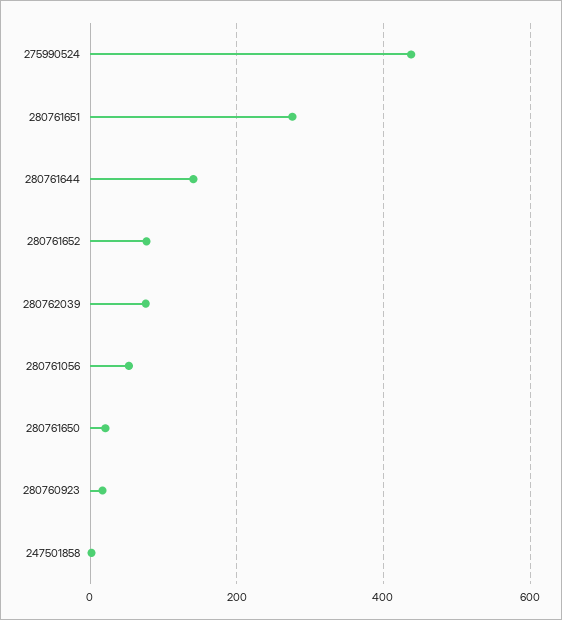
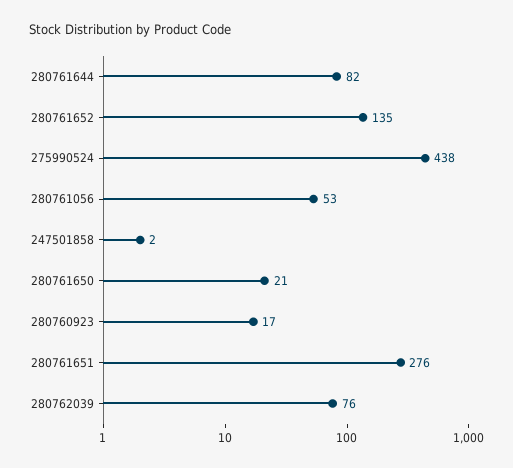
280761644: 140 -> 82
280761652: 80 -> 135

